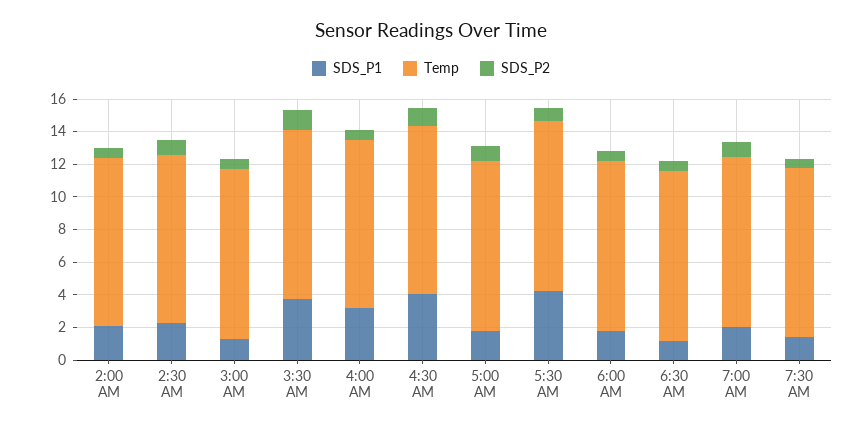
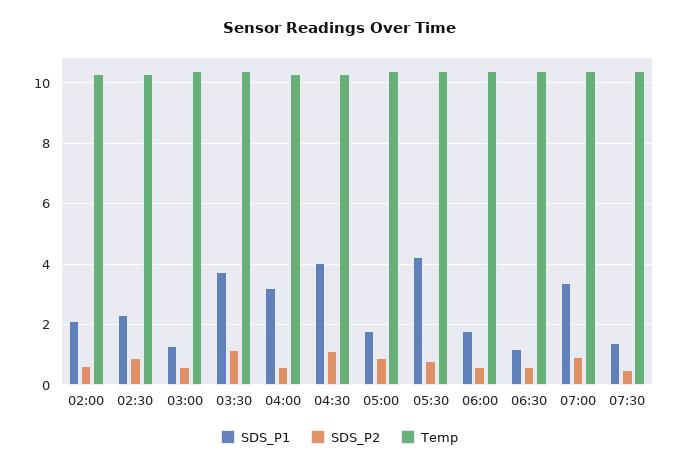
SDS_P1, 7:00 AM: 2 -> 3.4

